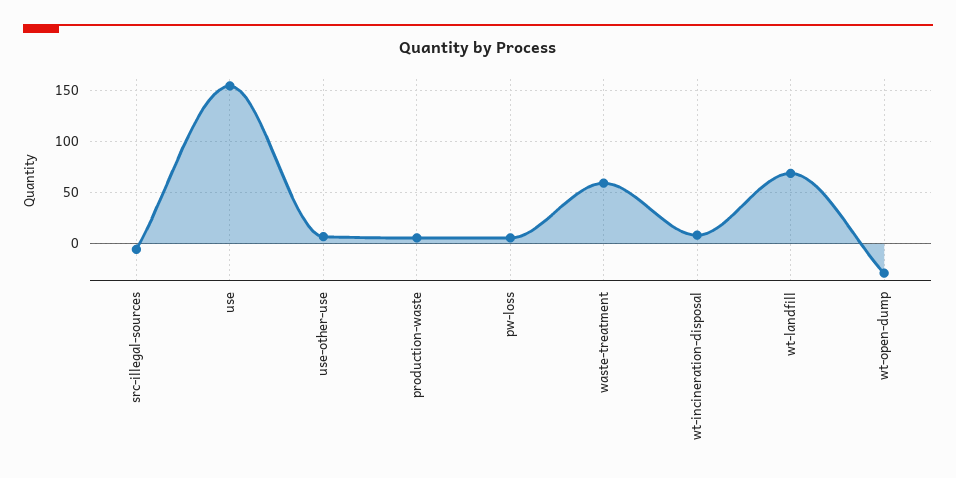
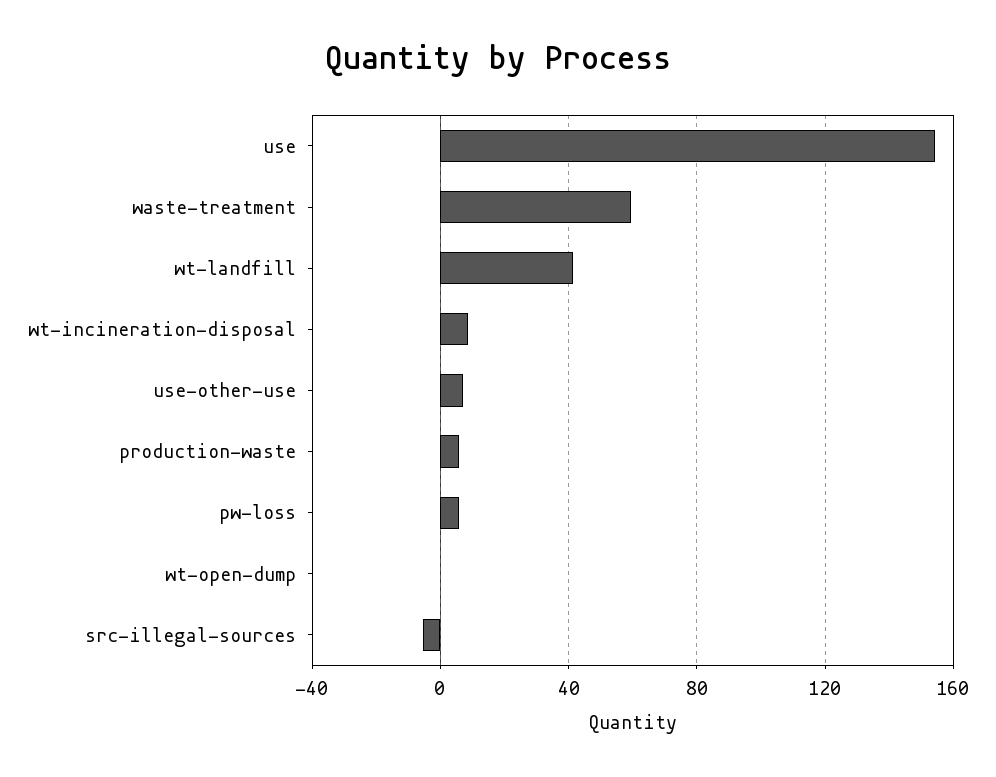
wt-landfill: 70 -> 40
wt-open-dump: -30 -> 0

